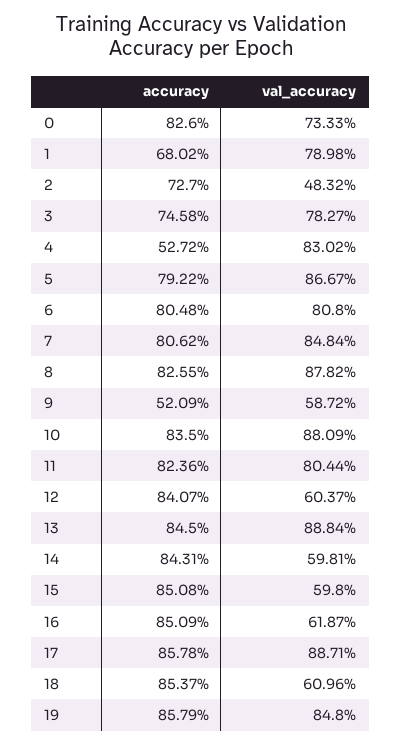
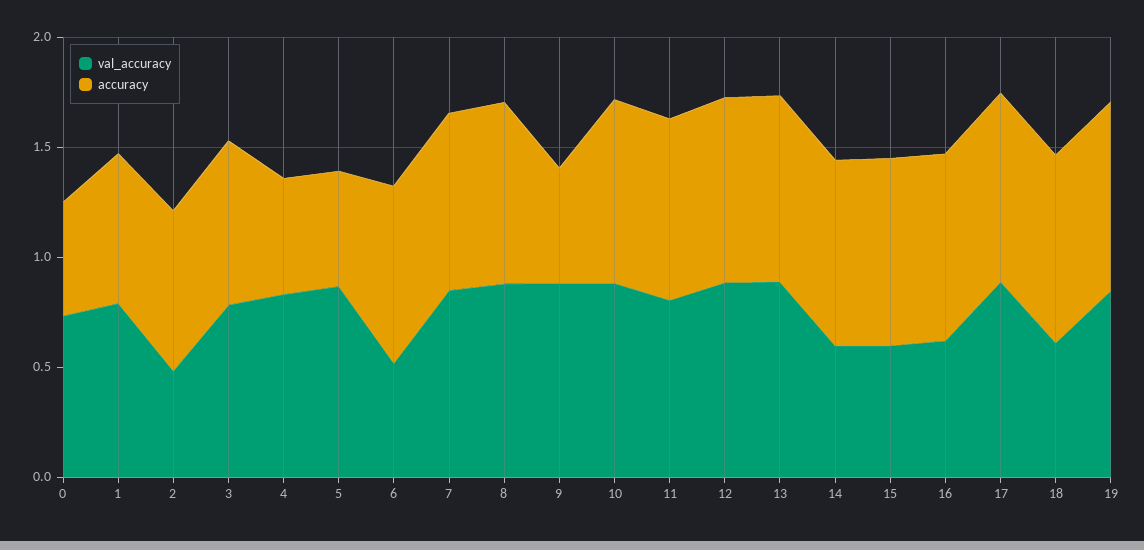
accuracy, 0: 0.826 -> 0.5
accuracy, 5: 0.7922 -> 0.5
val_accuracy, 6: 0.808 -> 0.5
val_accuracy, 9: 0.5872 -> 0.9
val_accuracy, 12: 0.6037 -> 0.9

